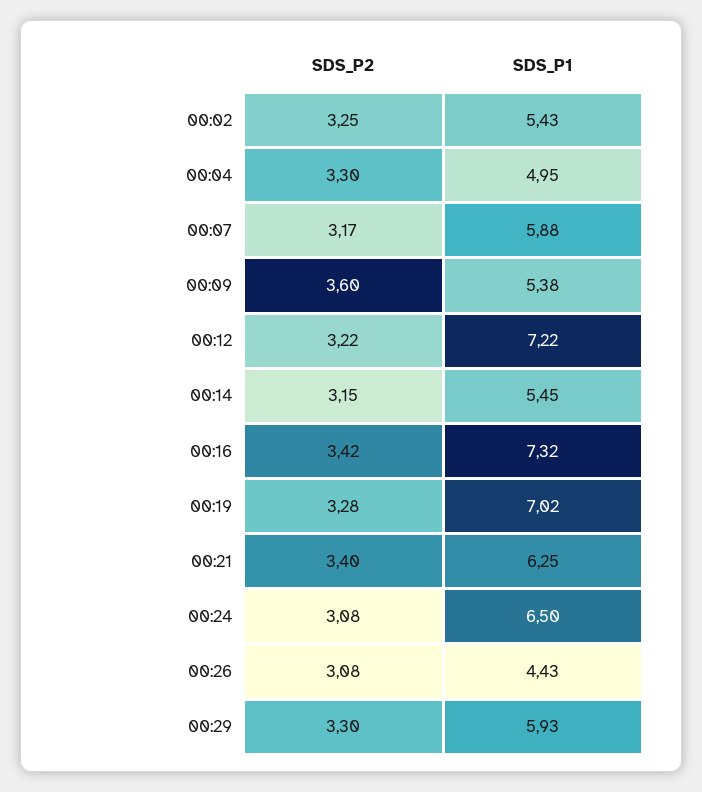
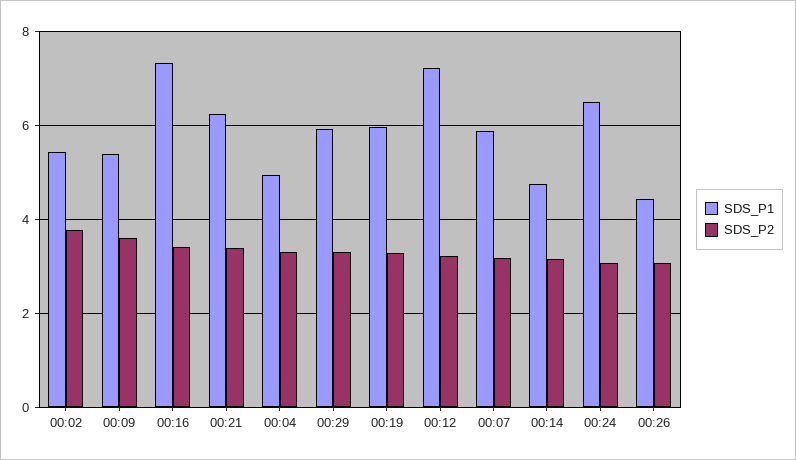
SDS_P2, 00:02: 3.25 -> 3.8
SDS_P1, 00:14: 5.45 -> 4.8
SDS_P1, 00:19: 7.02 -> 6

